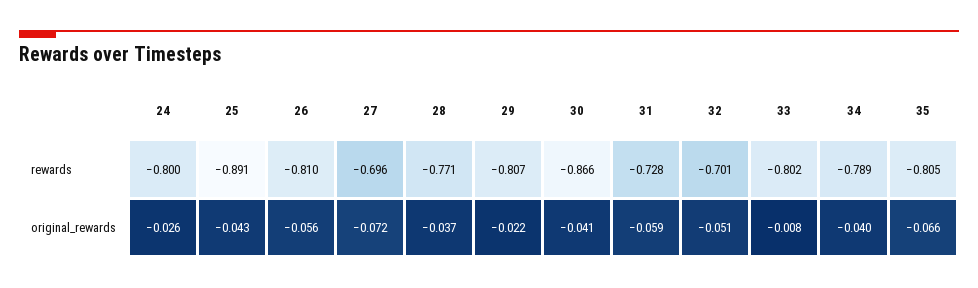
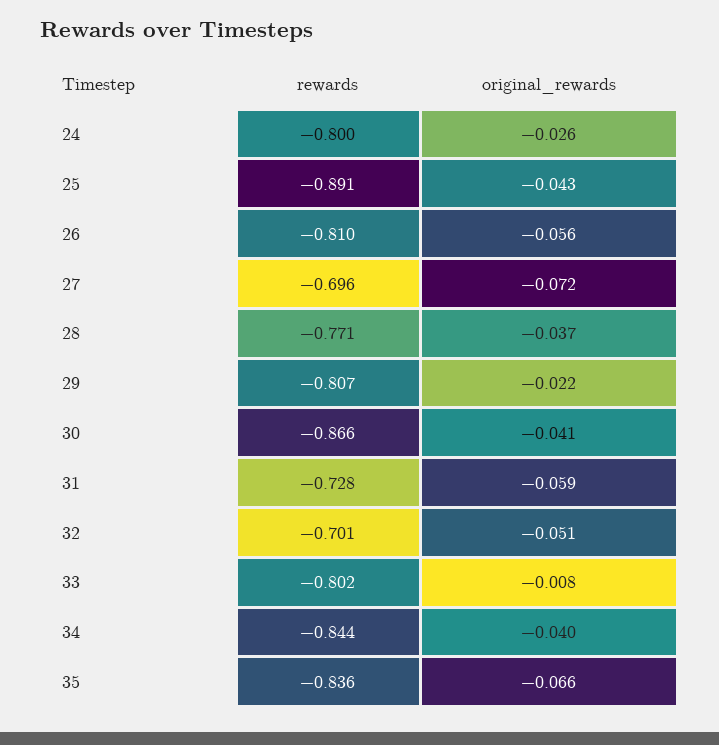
34, rewards: -0.789 -> -0.844
35, rewards: -0.805 -> -0.836

